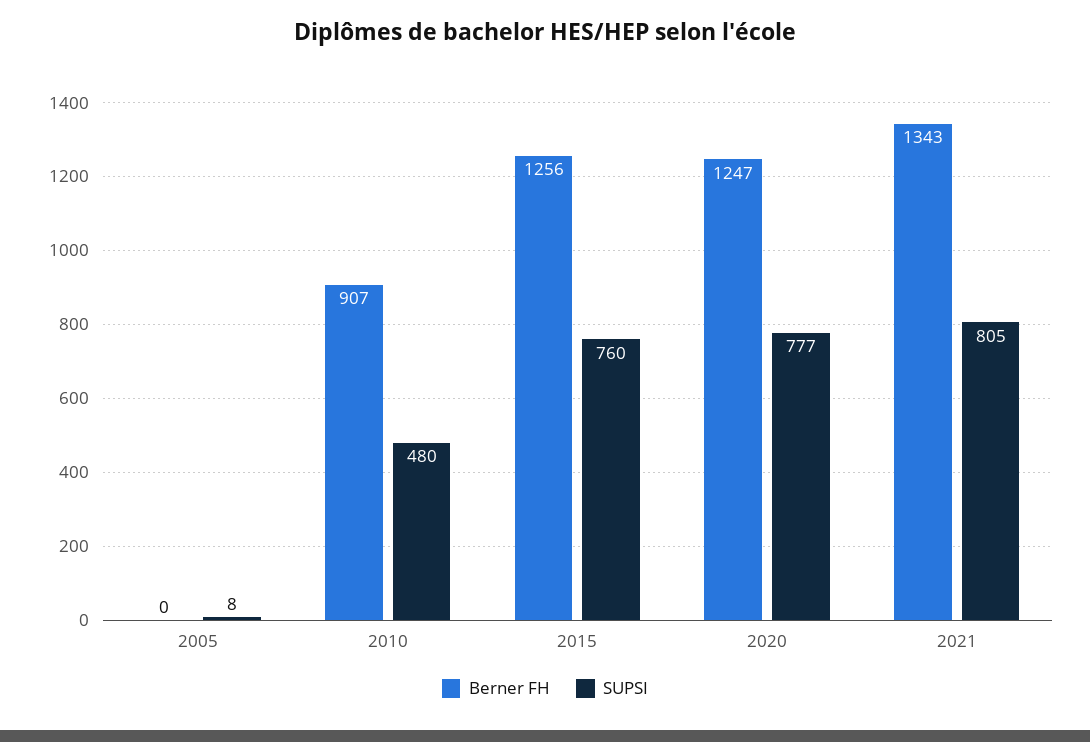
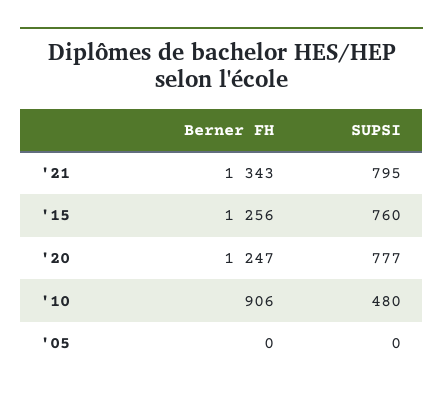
SUPSI, 2005: 8 -> 0
Berner FH, 2010: 907 -> 906
SUPSI, 2021: 805 -> 795

